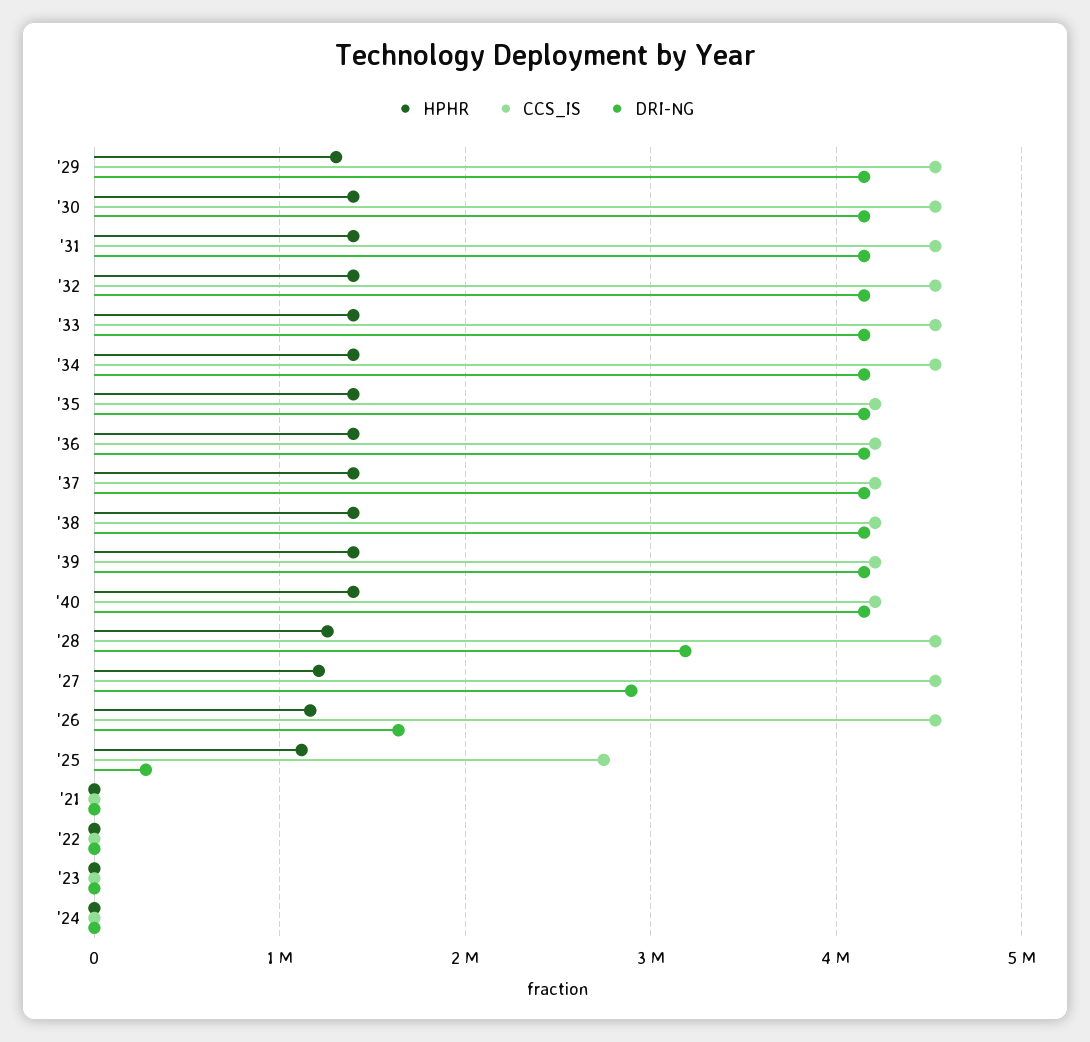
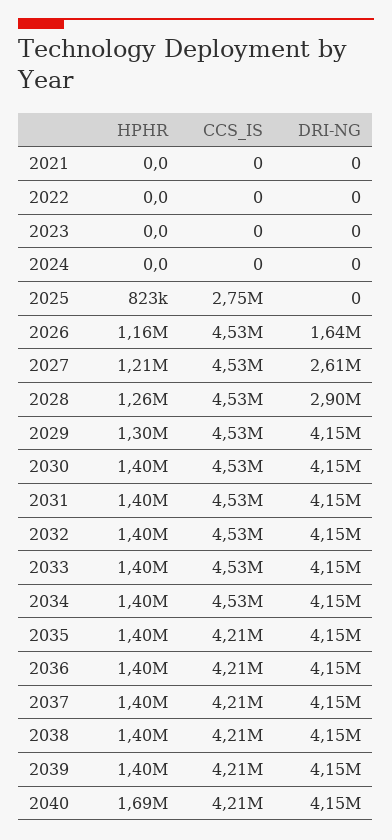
HPHR, '40: 1400000 -> 1690000
DRI-NG, '28: 3200000 -> 2900000
DRI-NG, '27: 2900000 -> 2610000
HPHR, '25: 1100000 -> 823000
DRI-NG, '25: 300000 -> 0

